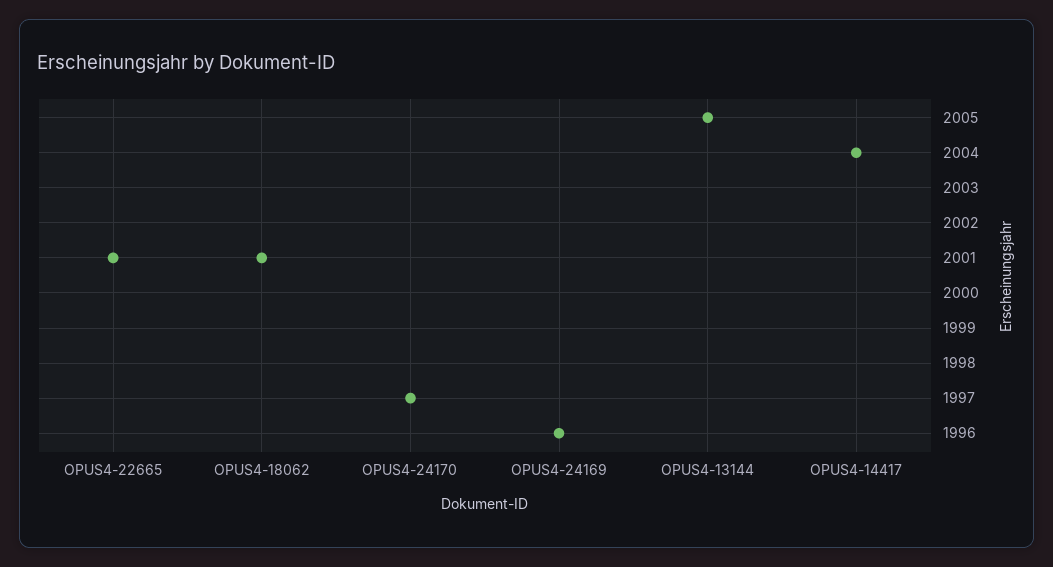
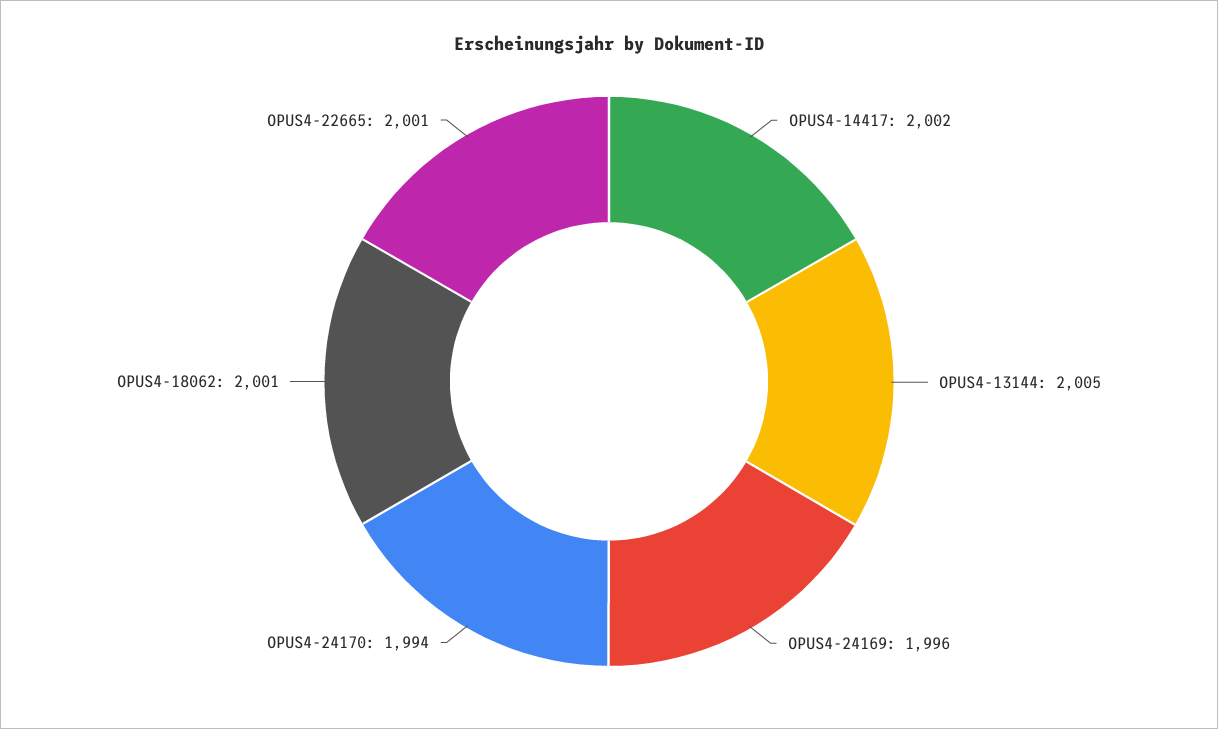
OPUS4-24170: 1997 -> 1994
OPUS4-14417: 2004 -> 2002

